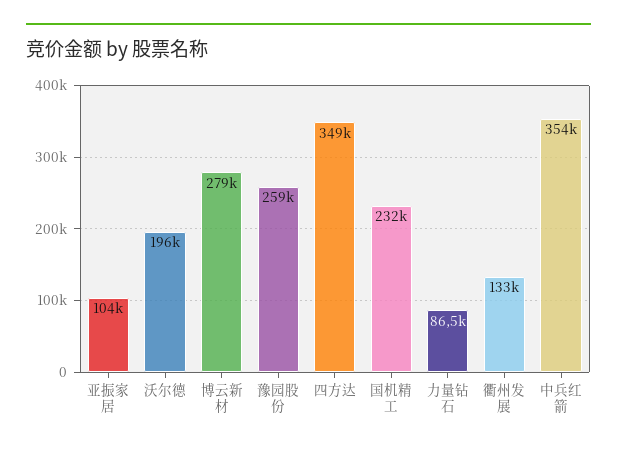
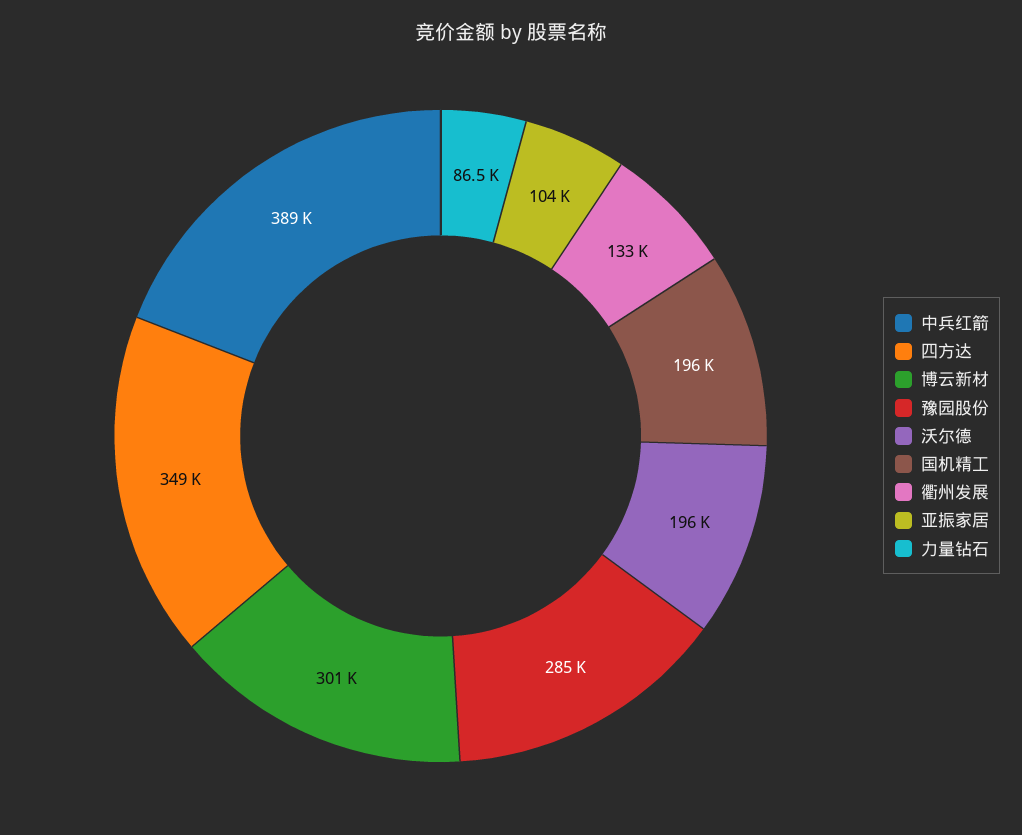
博云新材: 279000 -> 301000
豫园股份: 259000 -> 285000
国机精工: 232000 -> 196000
中兵红箭: 354000 -> 389000

